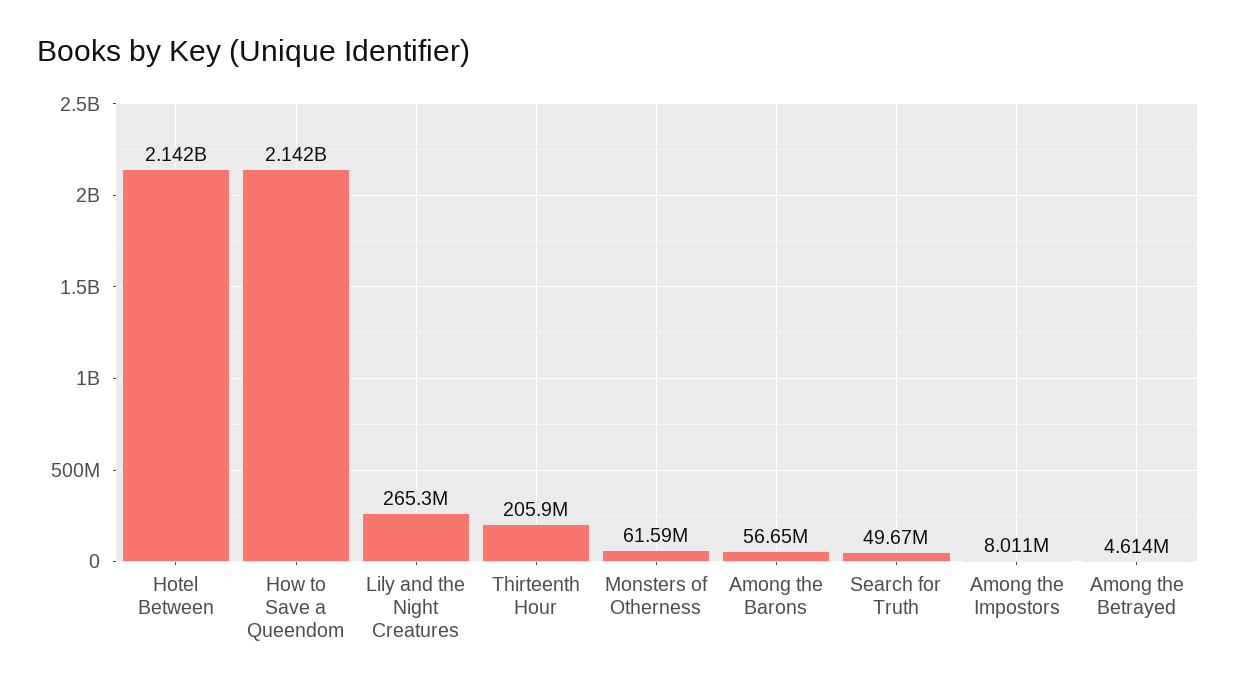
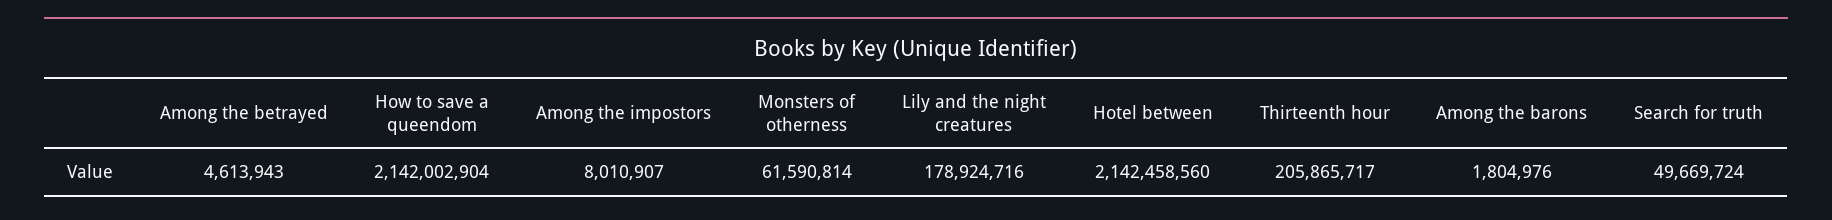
Lily and the Night Creatures: 265300000 -> 178924716
Among the Barons: 56650000 -> 1804976

